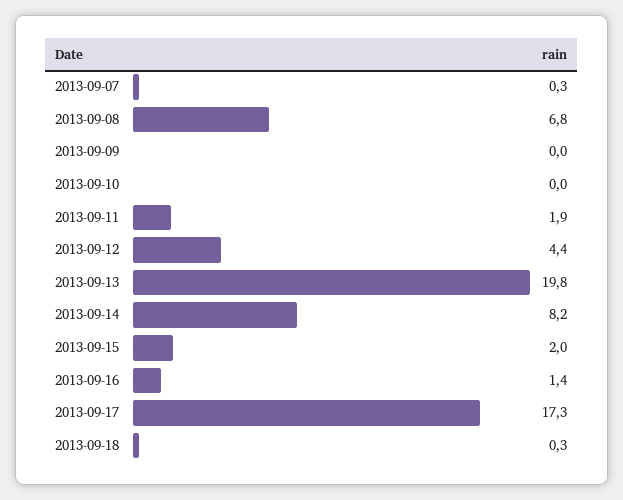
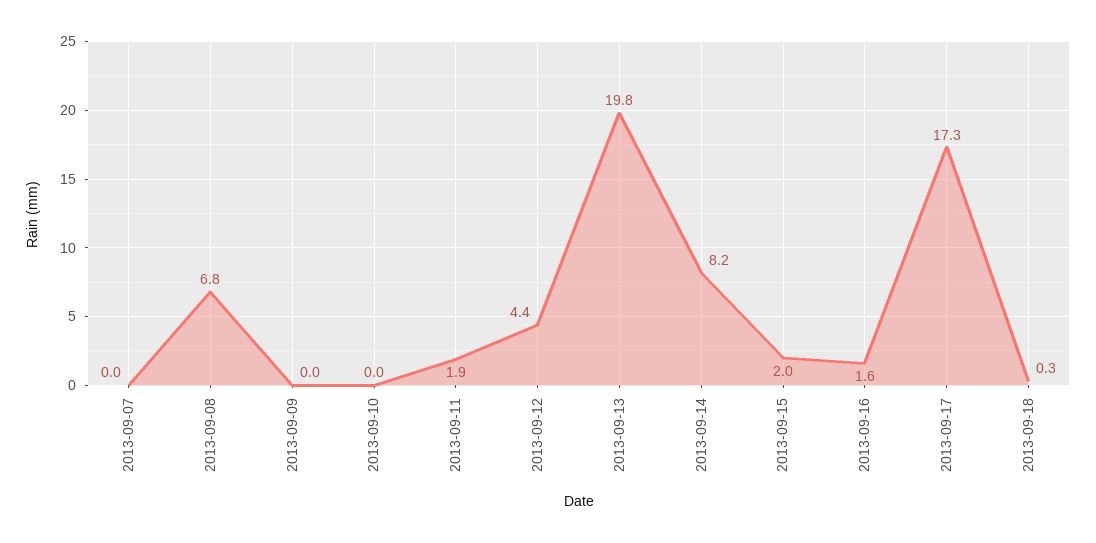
2013-09-07: 0.3 -> 0
2013-09-16: 1.4 -> 1.6

